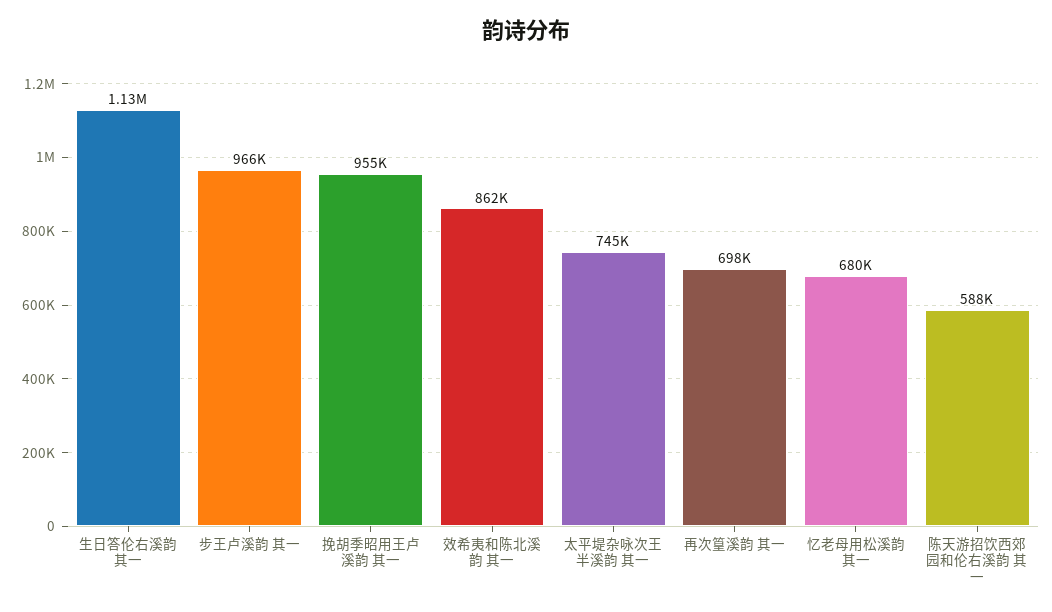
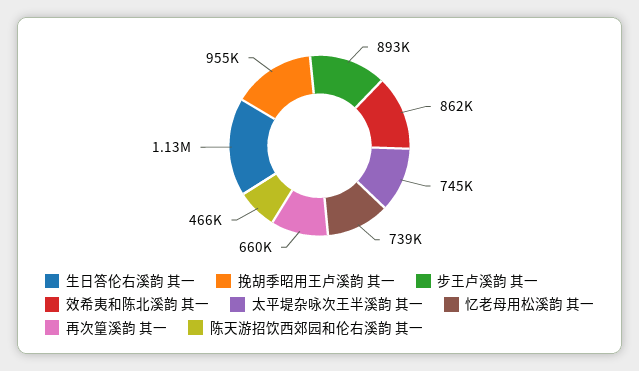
步王卢溪韵 其一: 966000 -> 893000
再次篁溪韵 其一: 698000 -> 660000
忆老母用松溪韵 其一: 680000 -> 739000
陈天游招饮西郊园和伦右溪韵 其一: 588000 -> 466000

